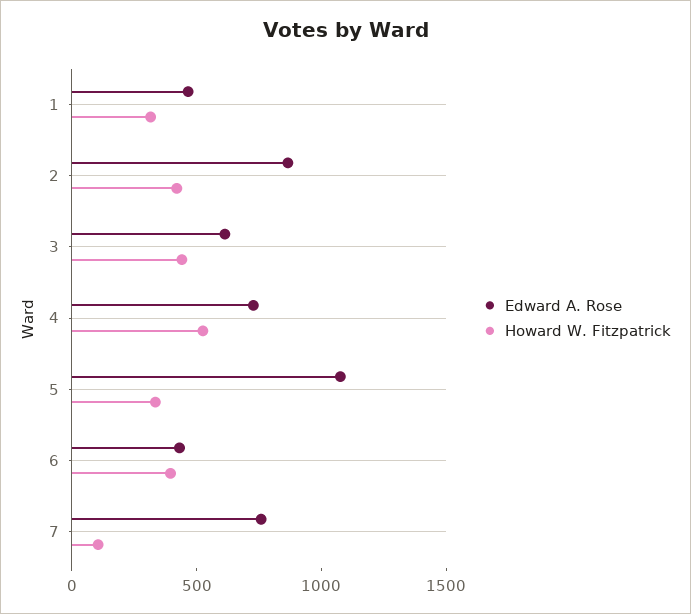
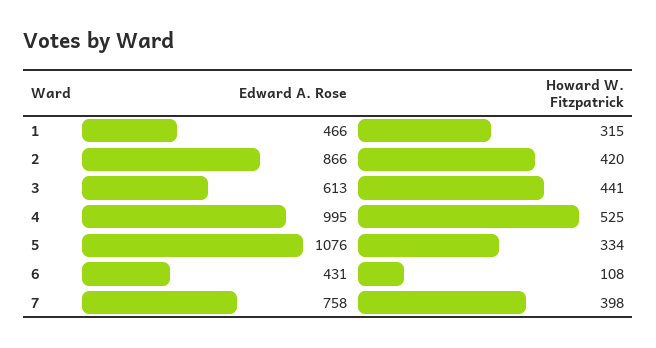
Edward A. Rose, 4: 700 -> 995
Howard W. Fitzpatrick, 6: 400 -> 108
Howard W. Fitzpatrick, 7: 100 -> 398

